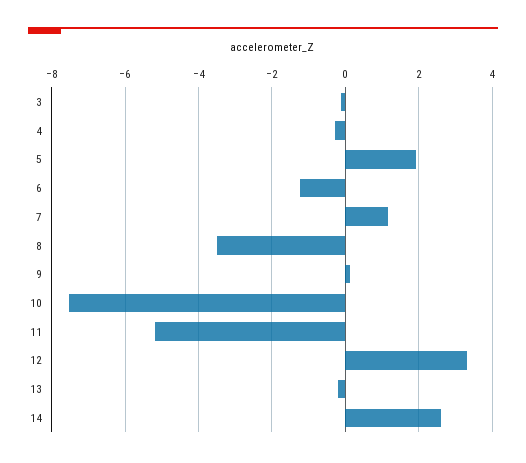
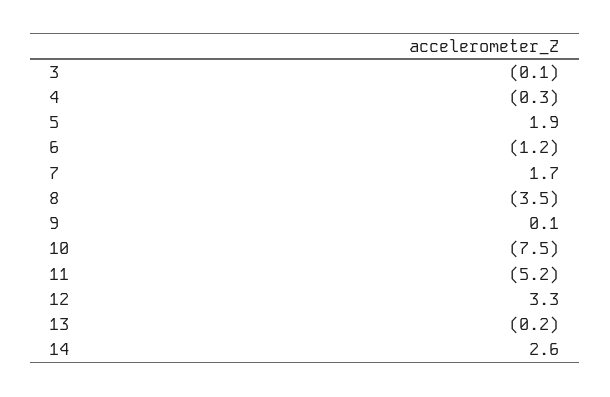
7: 1.2 -> 1.7

